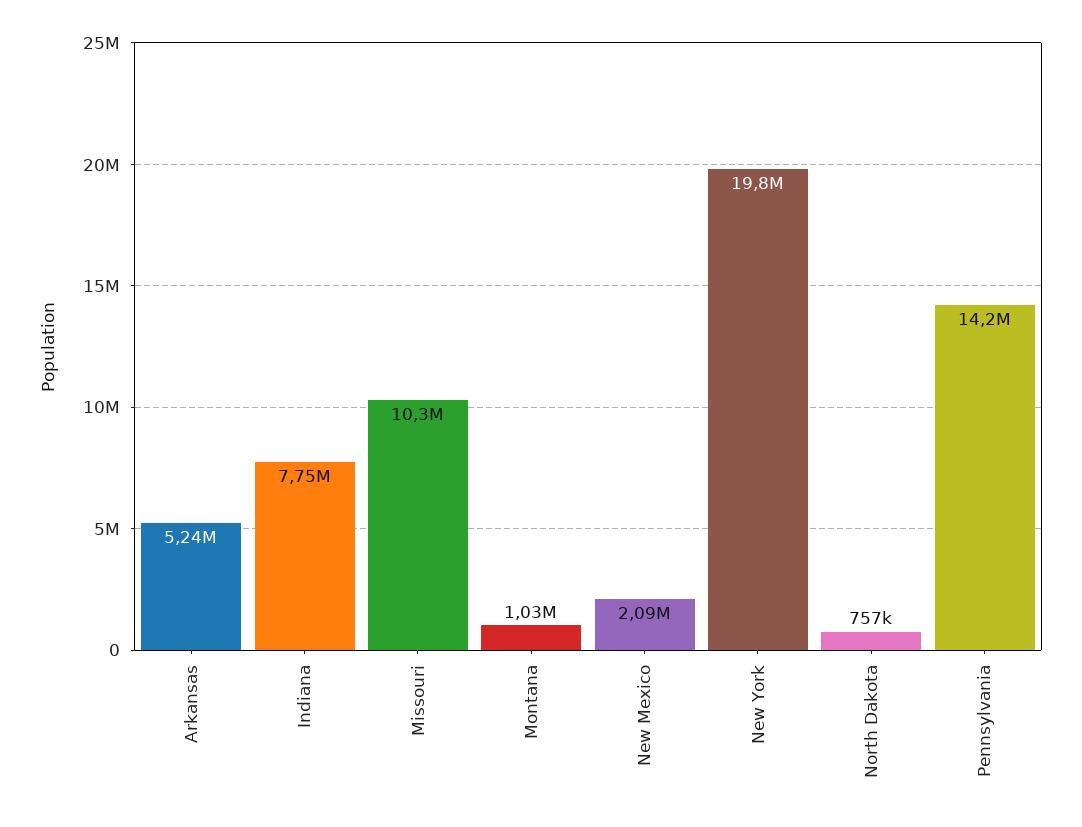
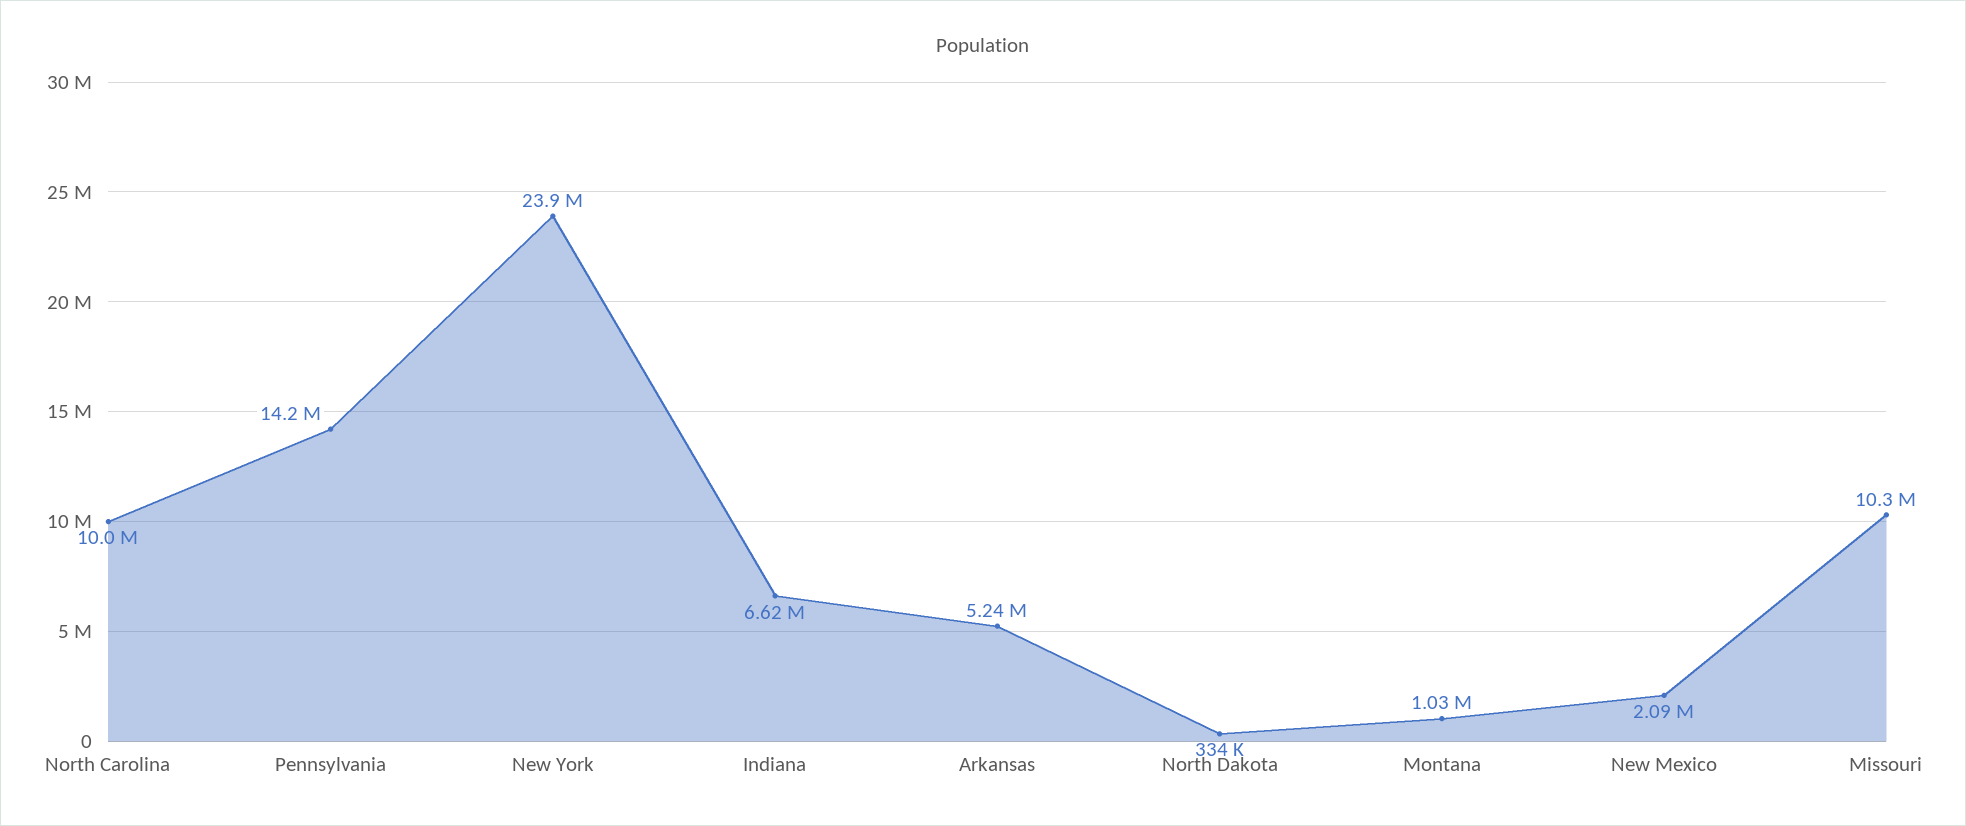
Indiana: 7750000 -> 6620000
New York: 19800000 -> 23900000
North Dakota: 757000 -> 334000
North Carolina: none -> 10000000

